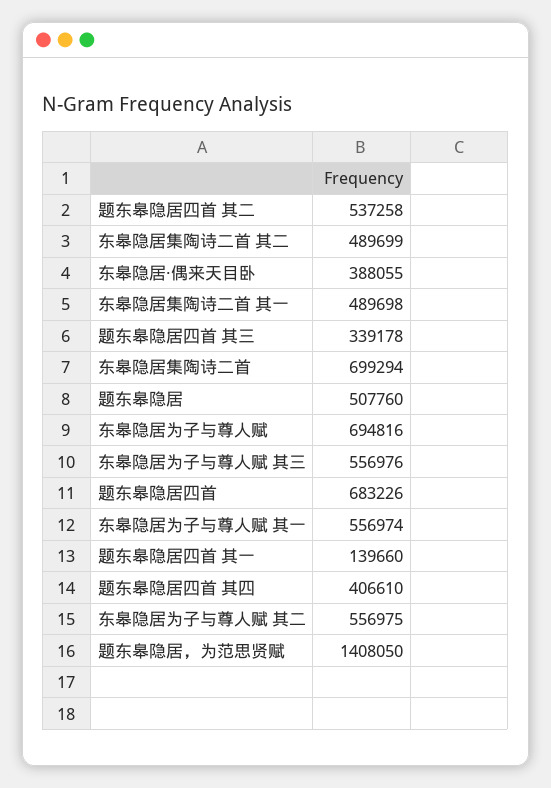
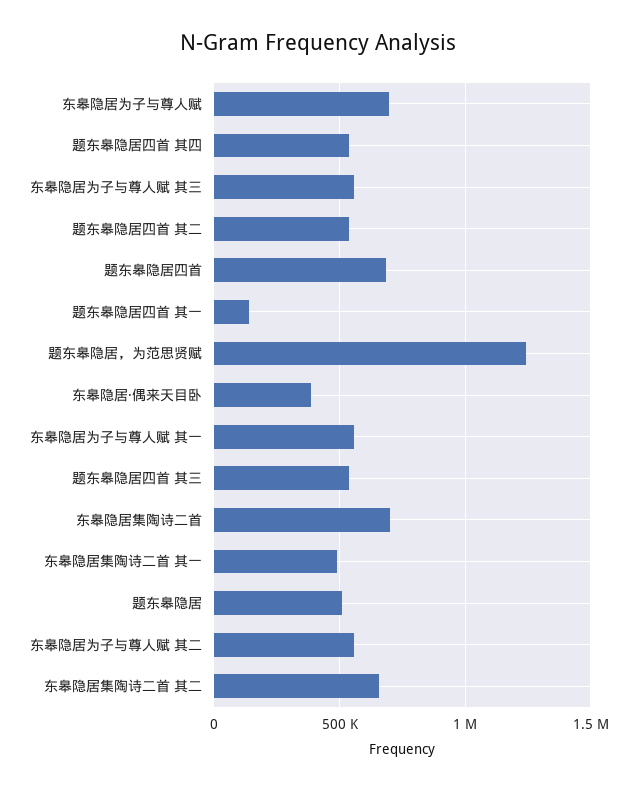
东皋隐居集陶诗二首 其二: 489699 -> 650000
题东皋隐居四首 其三: 339178 -> 550000
题东皋隐居四首 其四: 406610 -> 550000
题东皋隐居，为范思贤赋: 1408050 -> 1250000

